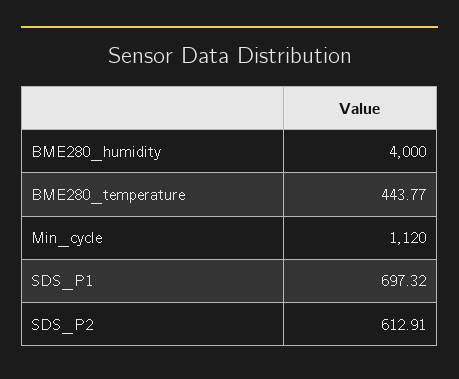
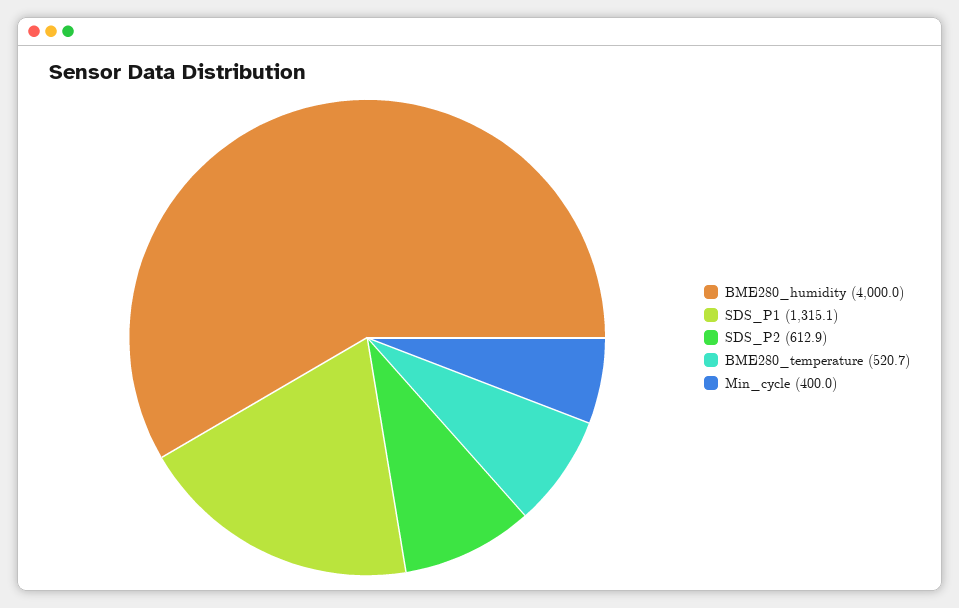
BME280_temperature: 443.77 -> 520.7
Min_cycle: 1120 -> 400
SDS_P1: 697.32 -> 1315.1

